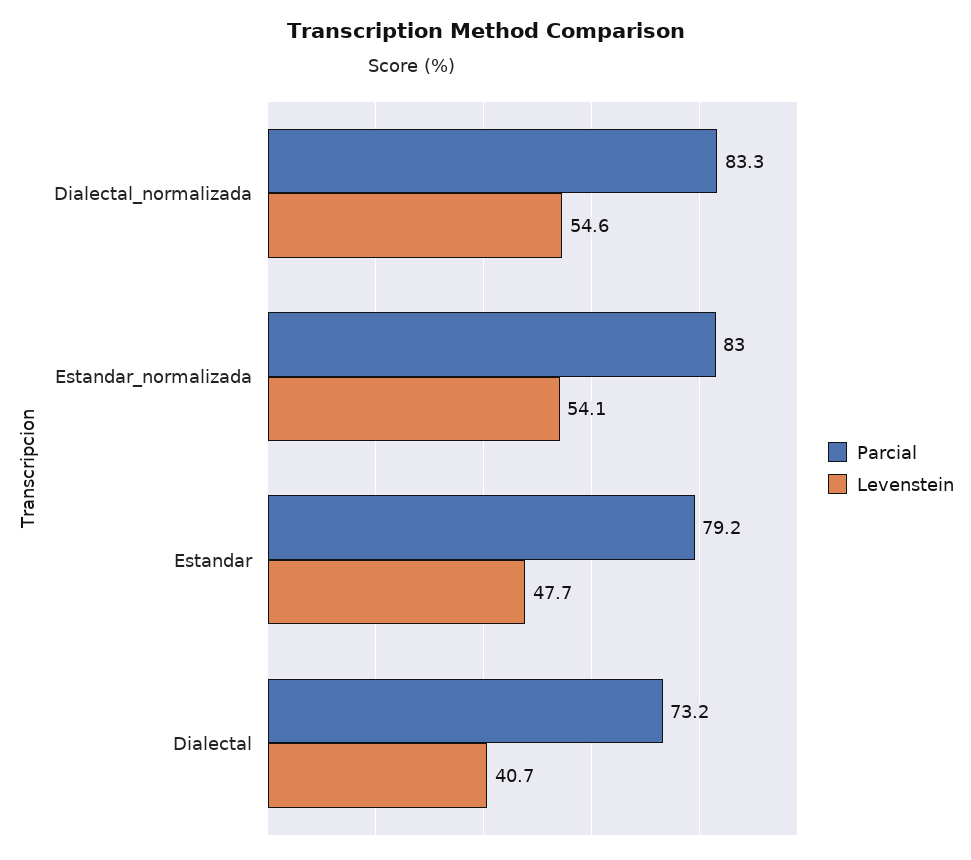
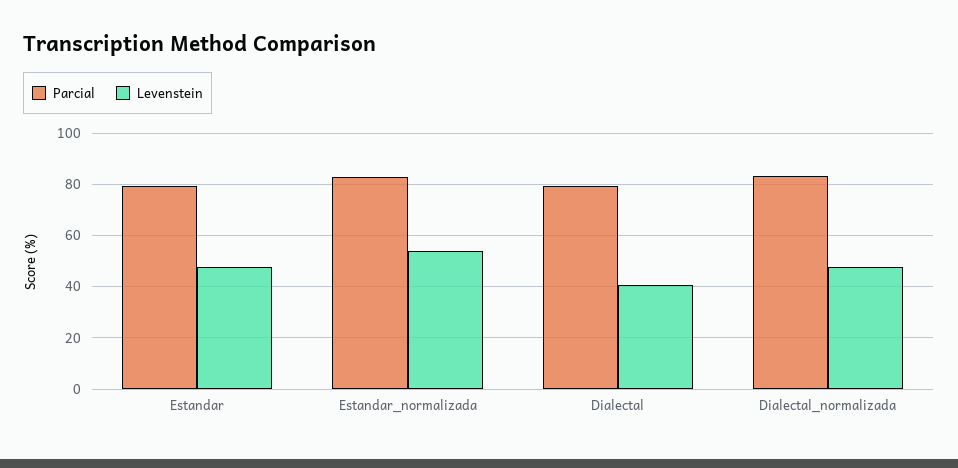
Levenstein, Dialectal_normalizada: 54.6 -> 47.5
Parcial, Dialectal: 73.2 -> 80

